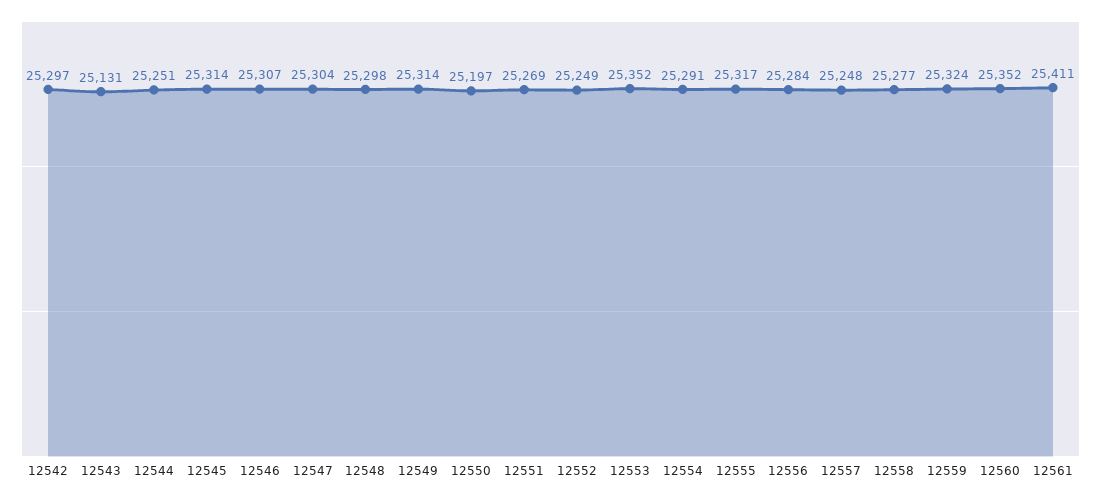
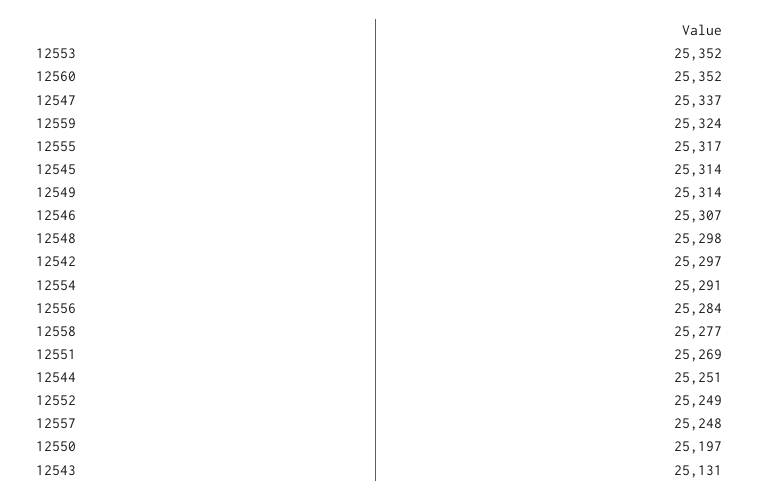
12547: 25304 -> 25337
12561: 25411 -> none

